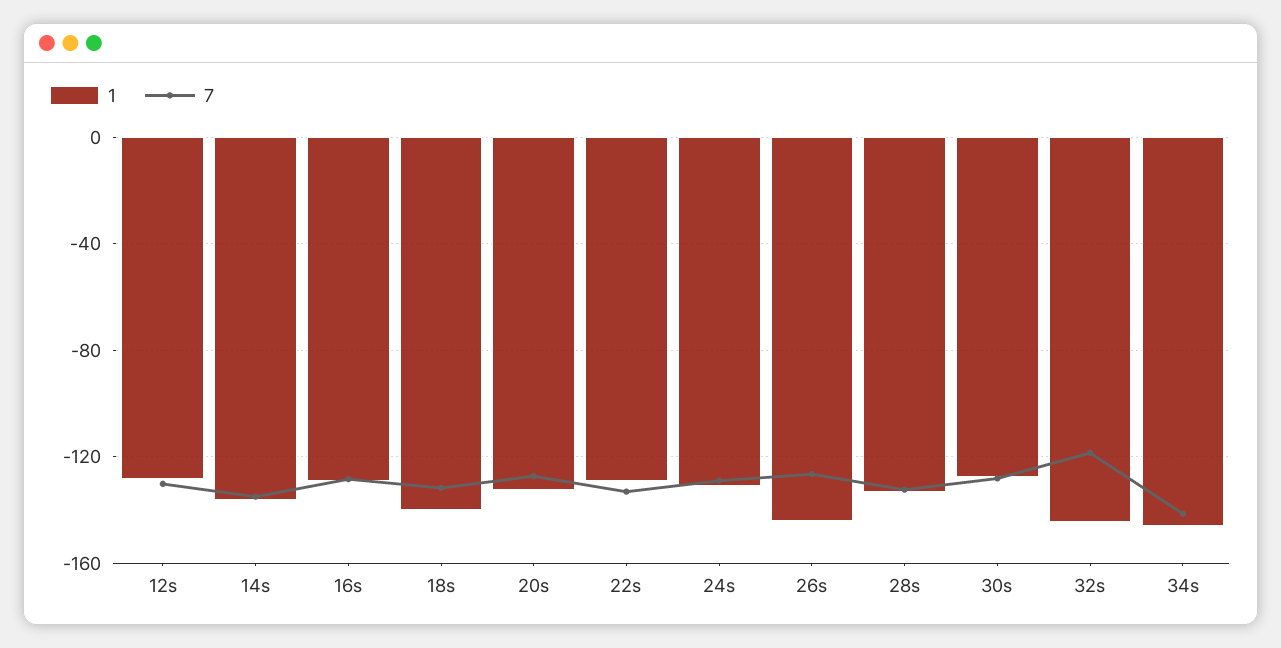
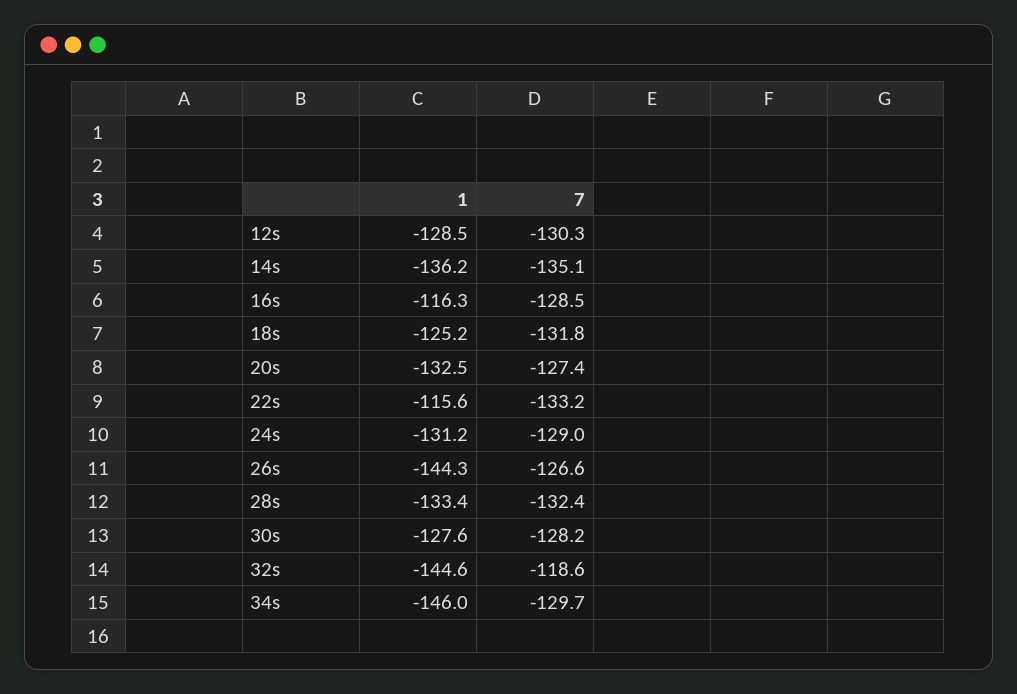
1, 16s: -130 -> -116.3
1, 18s: -140 -> -125.2
1, 22s: -130 -> -115.6
7, 34s: -140 -> -129.7

